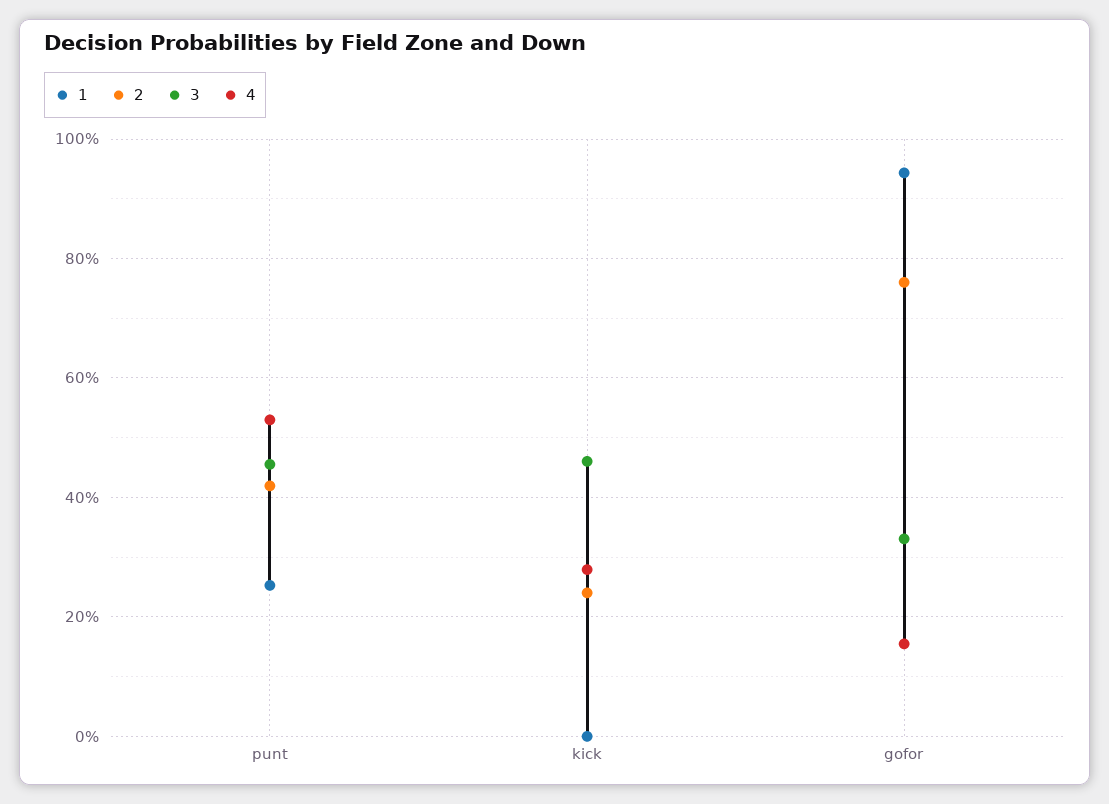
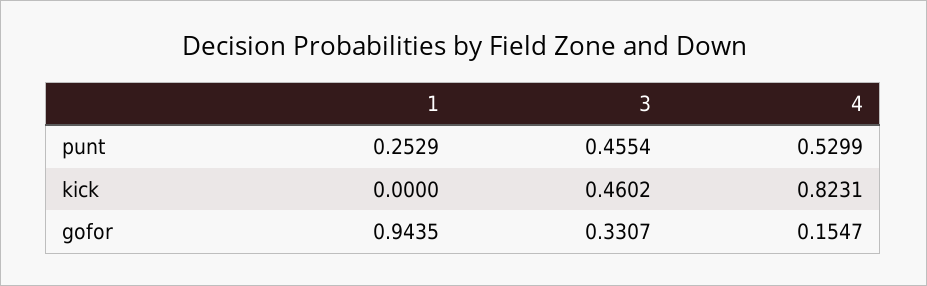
2, punt: 0.42 -> none
2, kick: 0.24 -> none
4, kick: 0.28 -> 0.8231
2, gofor: 0.76 -> none

